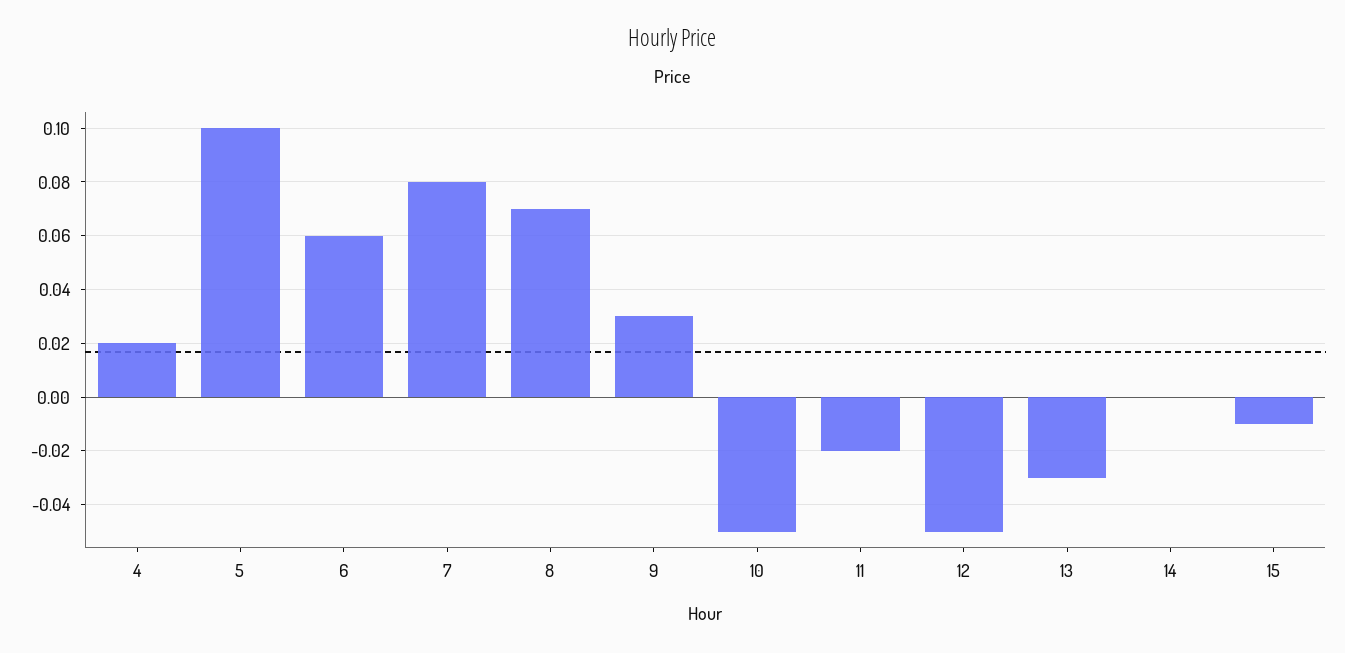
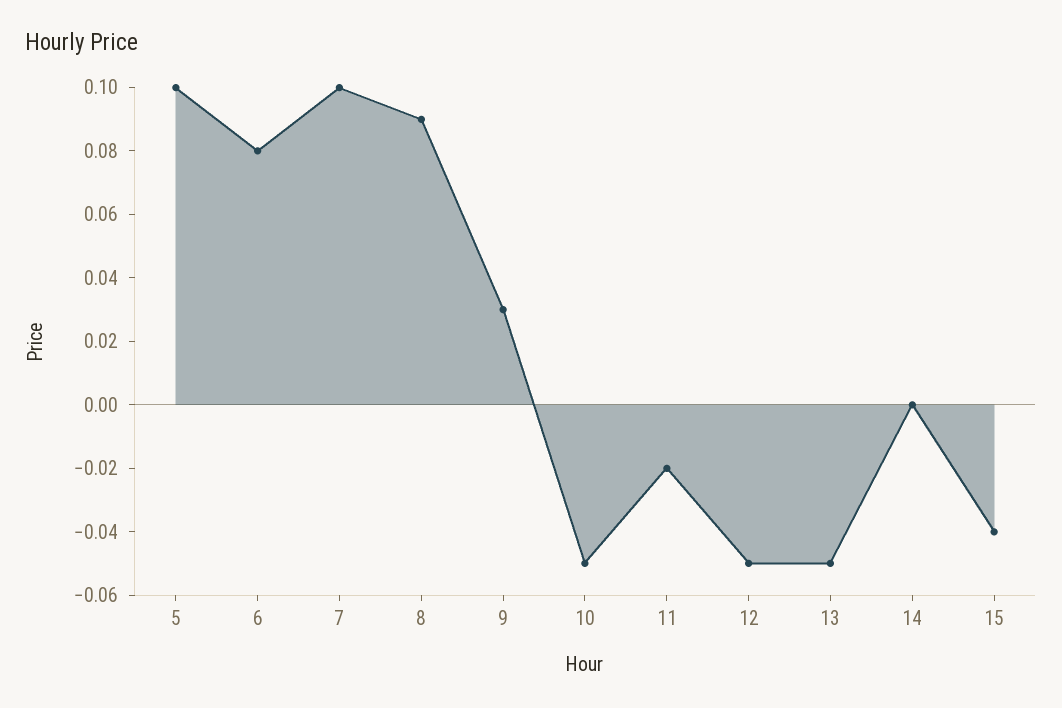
4: 0.02 -> none
6: 0.06 -> 0.08
7: 0.08 -> 0.1
8: 0.07 -> 0.09
13: -0.03 -> -0.05
15: -0.01 -> -0.04

